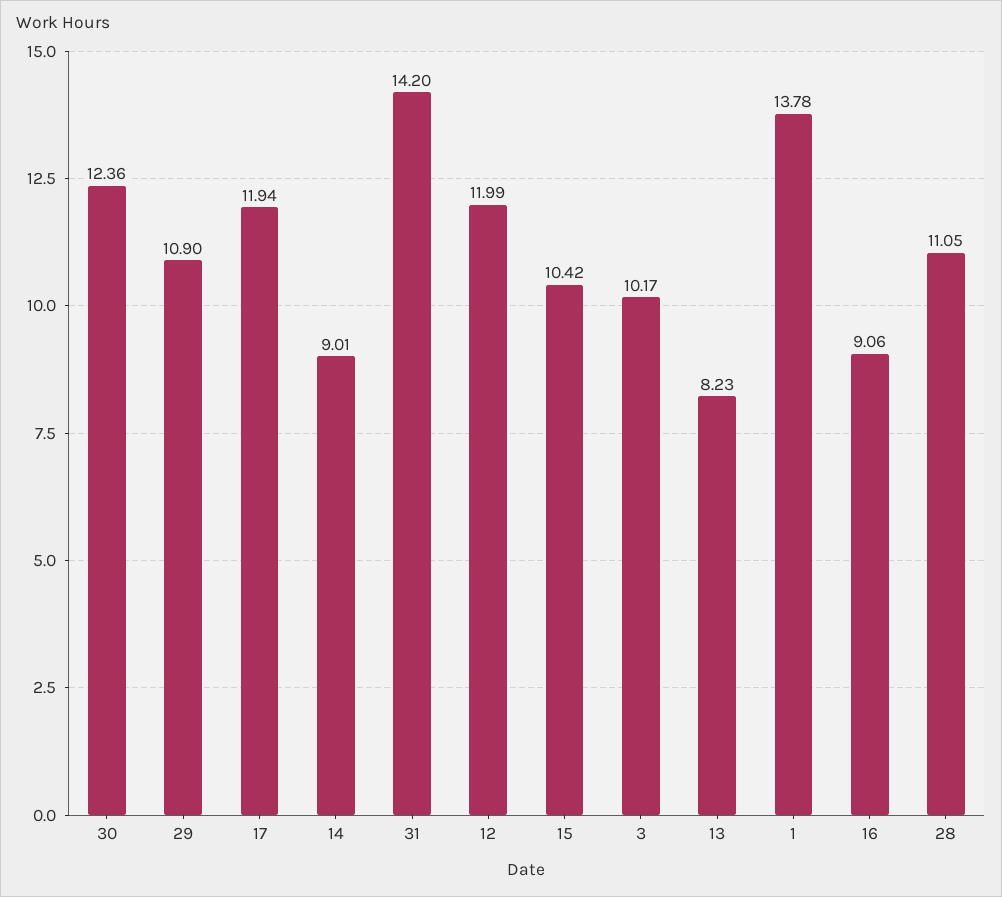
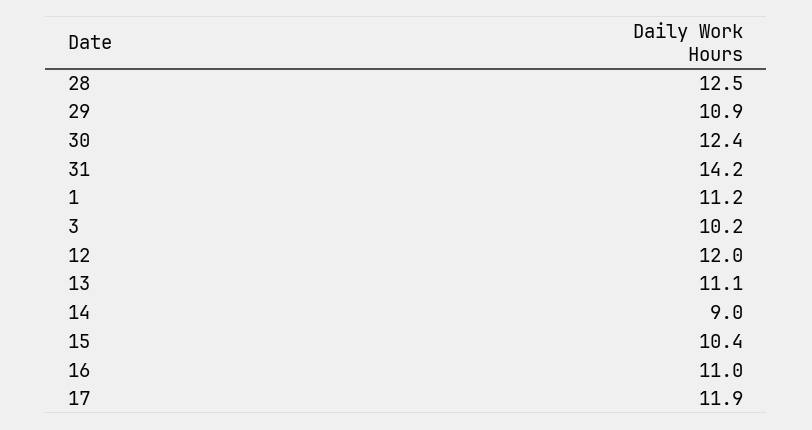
13: 8.23 -> 11.1
1: 13.78 -> 11.2
16: 9.06 -> 11
28: 11.05 -> 12.5

